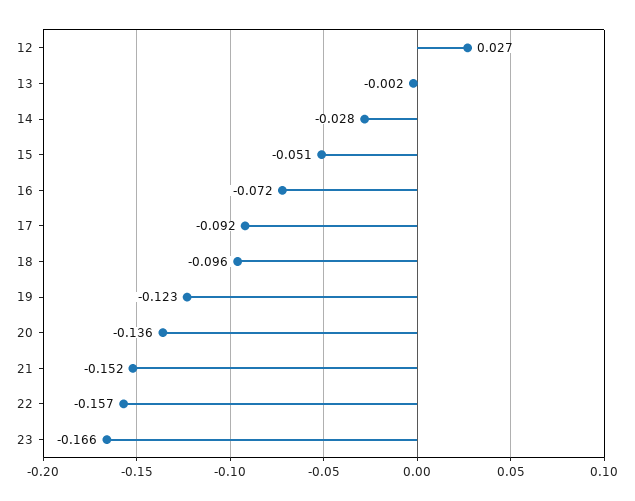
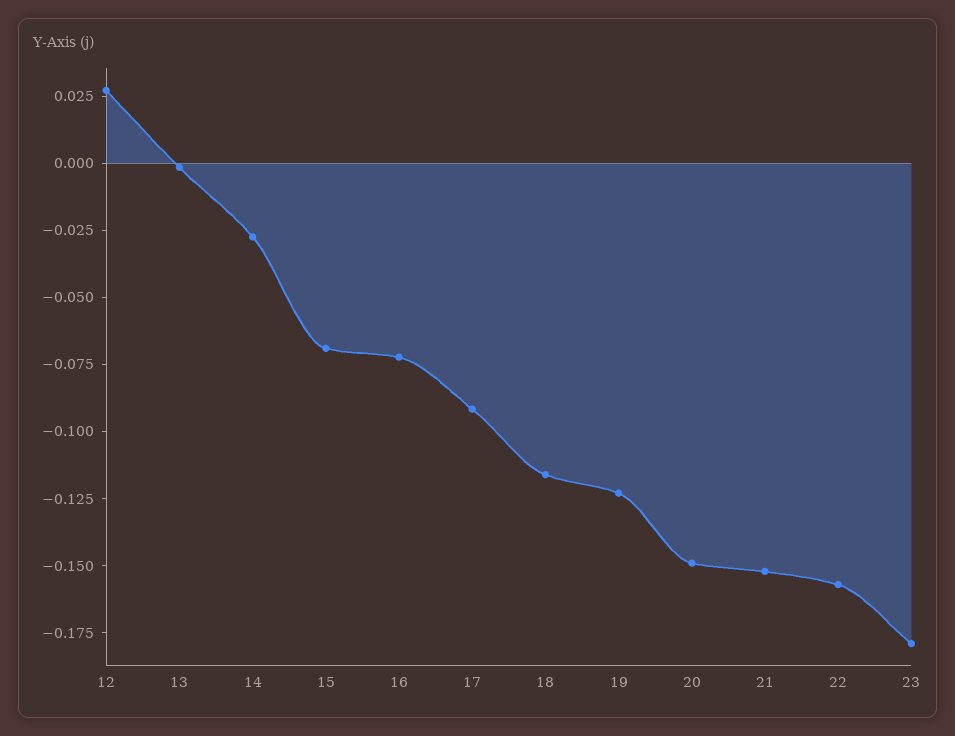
15: -0.051 -> -0.07
18: -0.096 -> -0.115
20: -0.136 -> -0.15
23: -0.166 -> -0.18

